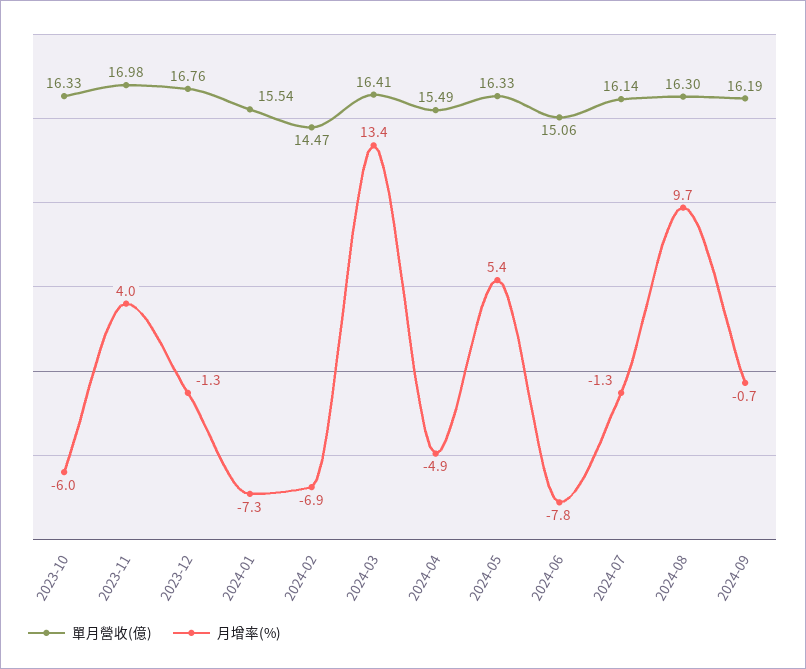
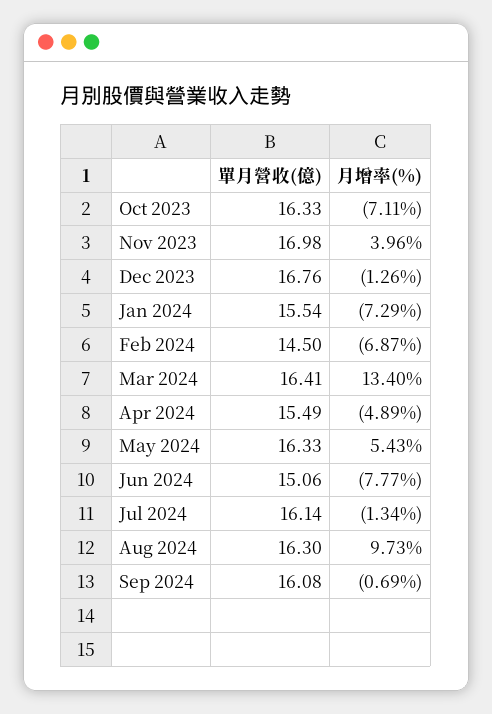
月增率(%), 2023-10: -6 -> -7.11
單月營收(億), 2024-02: 14.47 -> 14.5
單月營收(億), 2024-09: 16.19 -> 16.08

